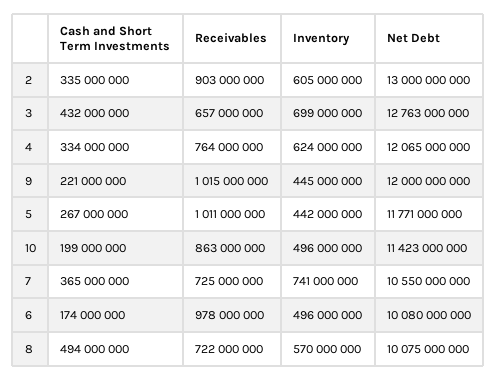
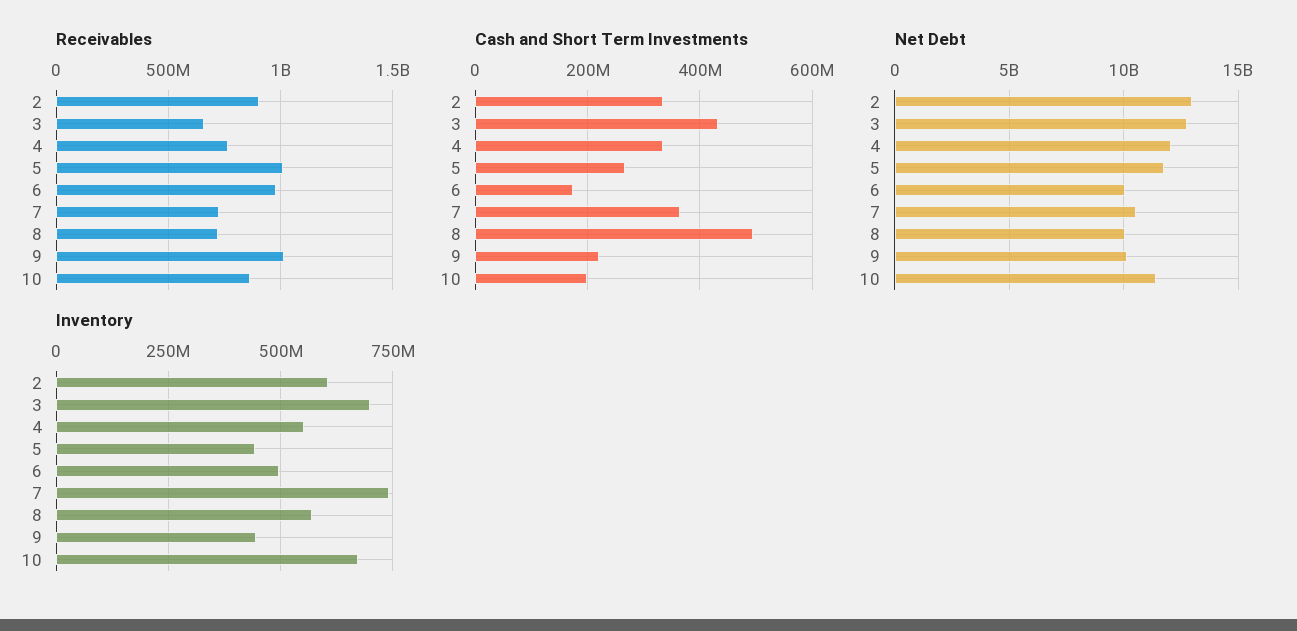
Inventory, 4: 624000000 -> 550000000
Net Debt, 9: 12000000000 -> 10000000000
Inventory, 10: 496000000 -> 675000000

